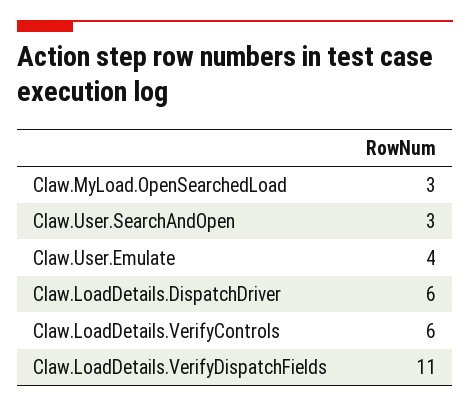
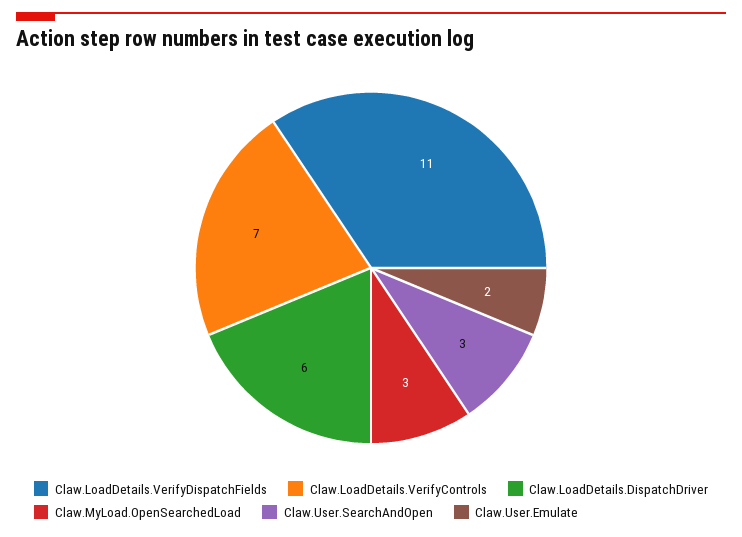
Claw.User.Emulate: 4 -> 2
Claw.LoadDetails.VerifyControls: 6 -> 7

